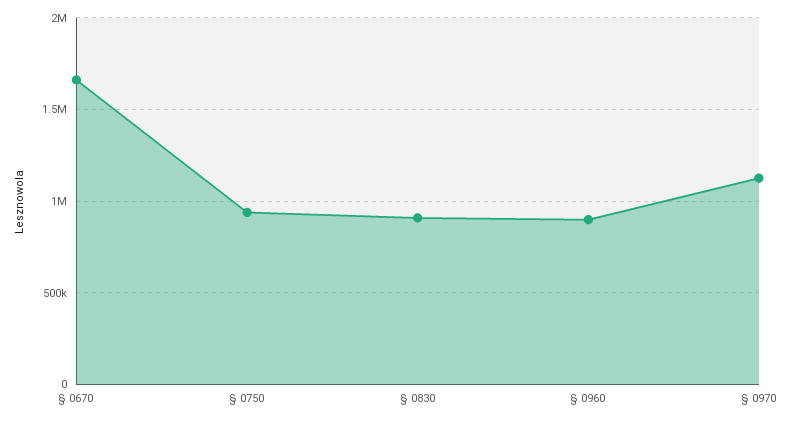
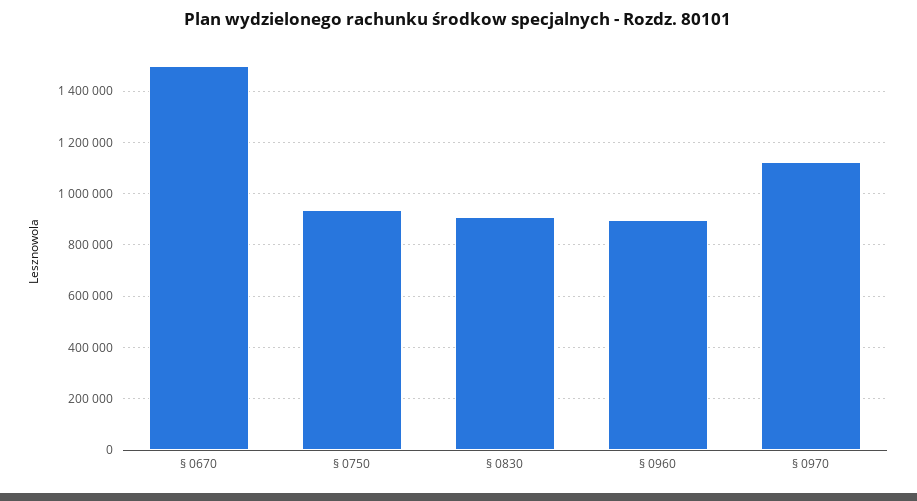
§ 0670: 1650000 -> 1500000

